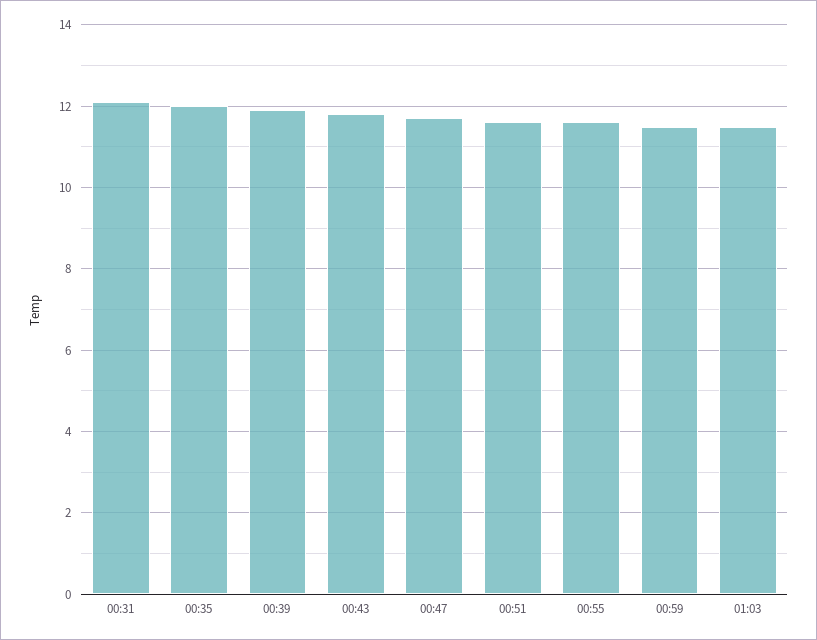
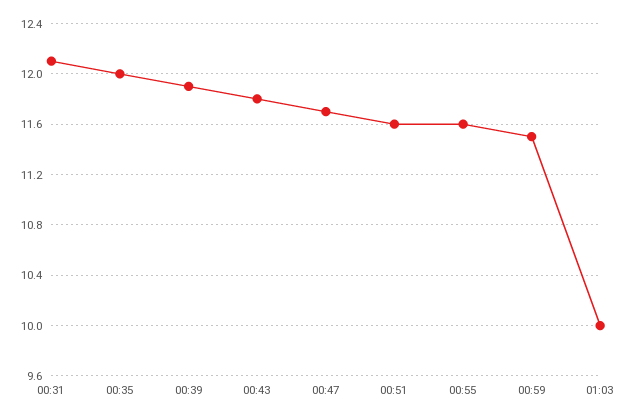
01:03: 11.5 -> 10

